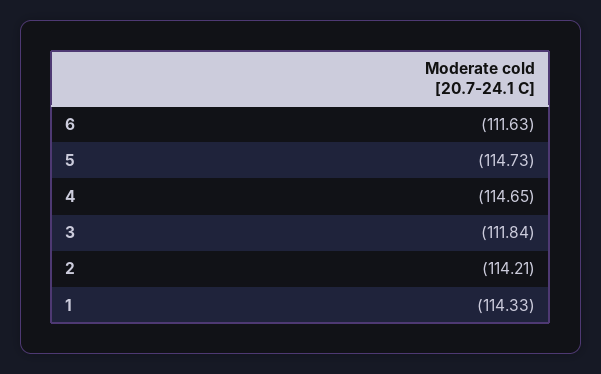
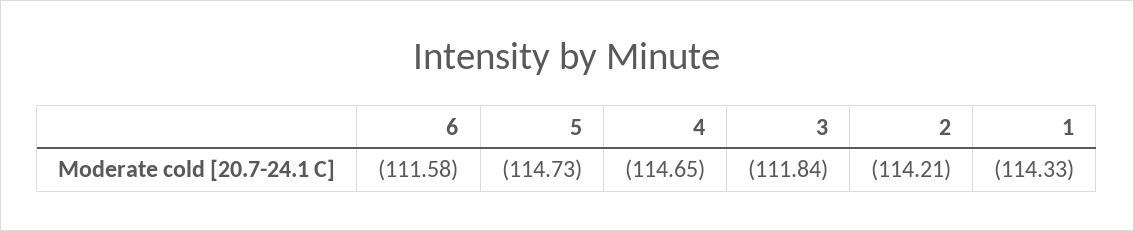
6: -111.63 -> -111.58

